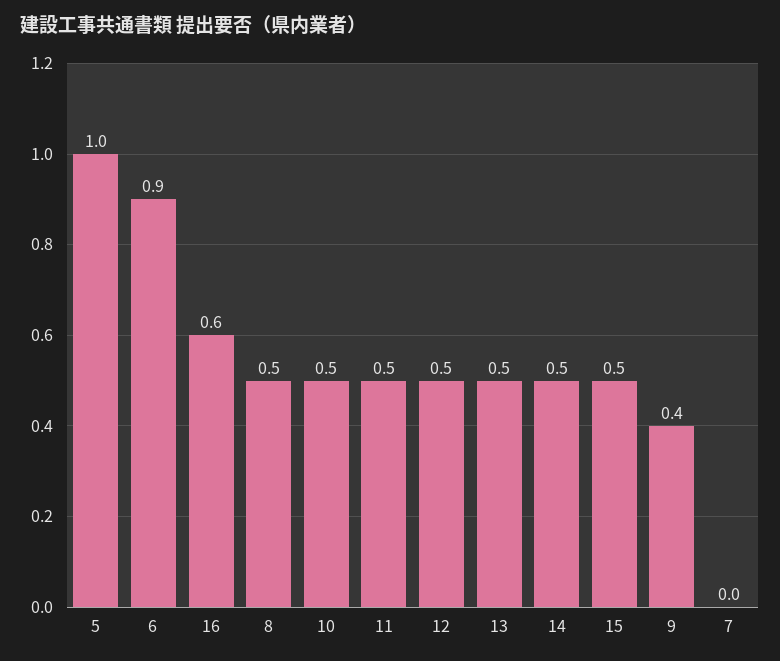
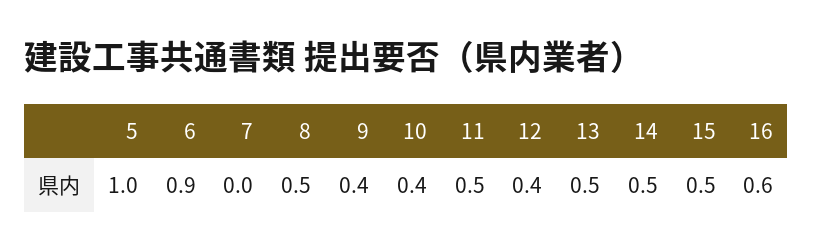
10: 0.5 -> 0.4
12: 0.5 -> 0.4

